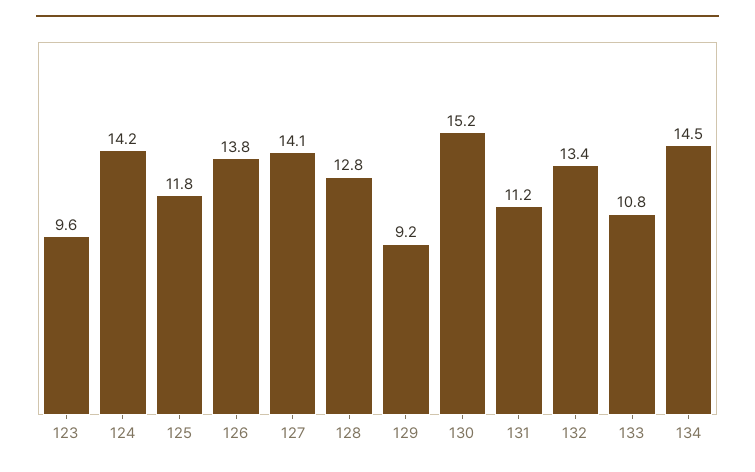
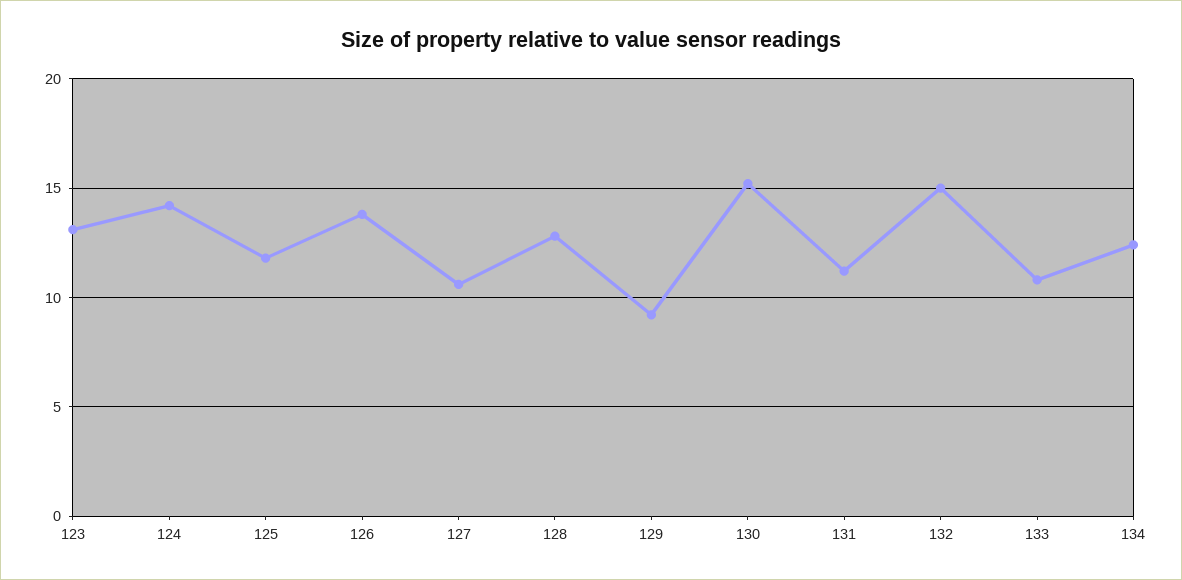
123: 9.6 -> 13
127: 14.1 -> 10.5
132: 13.4 -> 15
134: 14.5 -> 12.5

